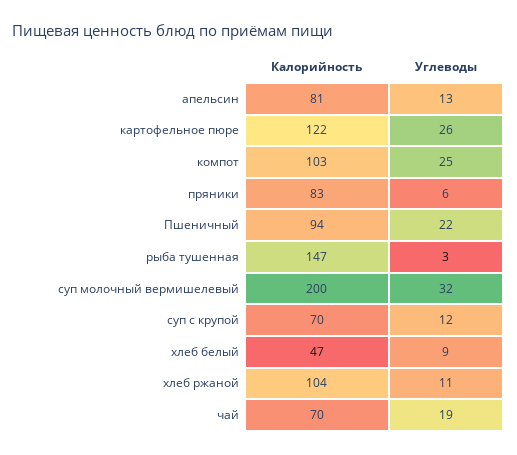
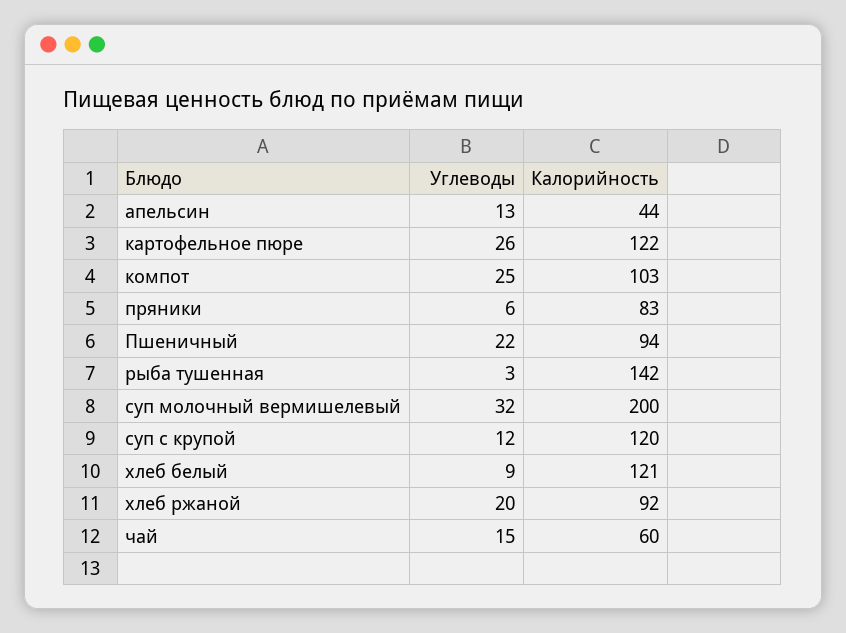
Калорийность, апельсин: 81 -> 44
Калорийность, рыба тушенная: 147 -> 142
Калорийность, суп с крупой: 70 -> 120
Калорийность, хлеб белый: 47 -> 121
Калорийность, хлеб ржаной: 104 -> 92
Углеводы, хлеб ржаной: 11 -> 20
Калорийность, чай: 70 -> 60
Углеводы, чай: 19 -> 15

